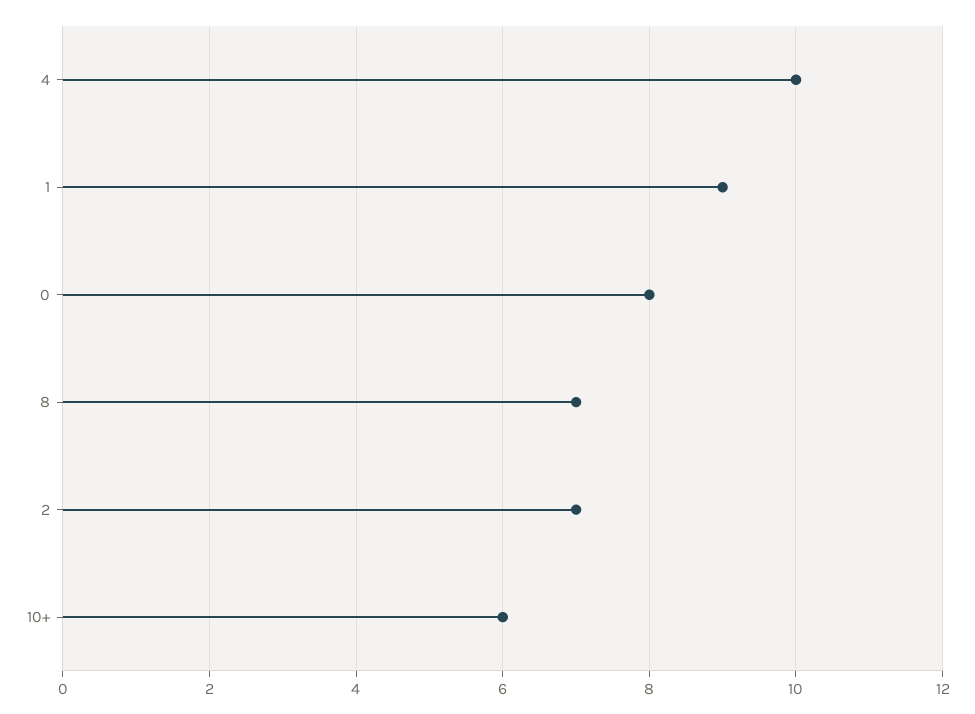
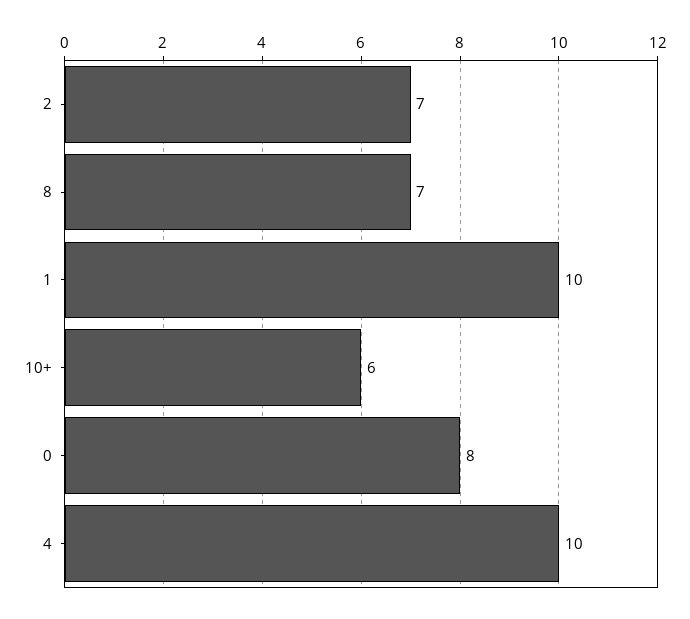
1: 9 -> 10

